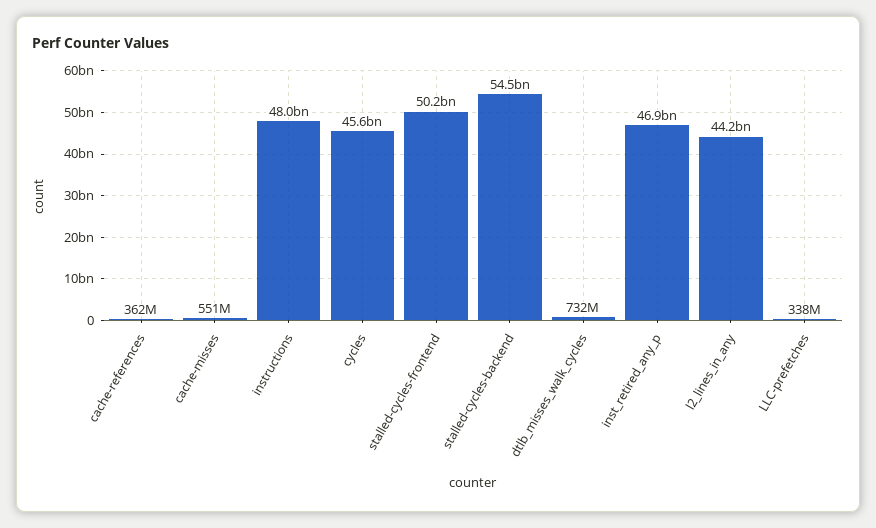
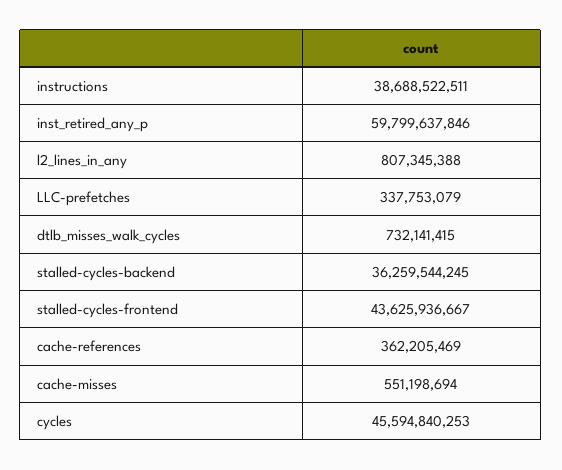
instructions: 48000000000 -> 38688522511
stalled-cycles-frontend: 50200000000 -> 43625936667
stalled-cycles-backend: 54500000000 -> 36259544245
inst_retired_any_p: 46900000000 -> 59799637846
l2_lines_in_any: 44200000000 -> 807345388

